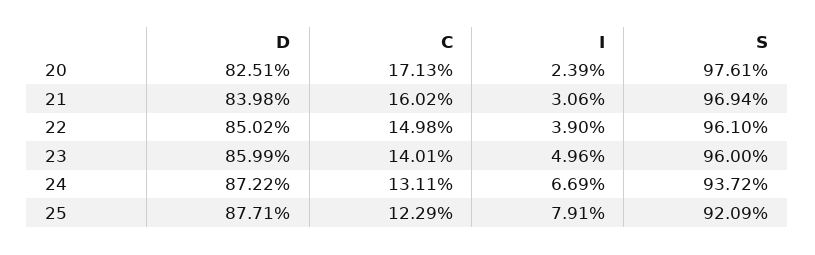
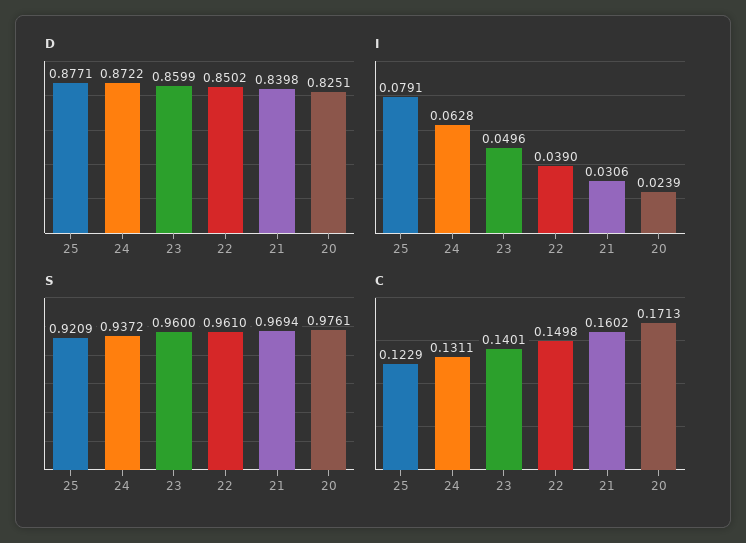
I, 24: 0.0669 -> 0.0628

